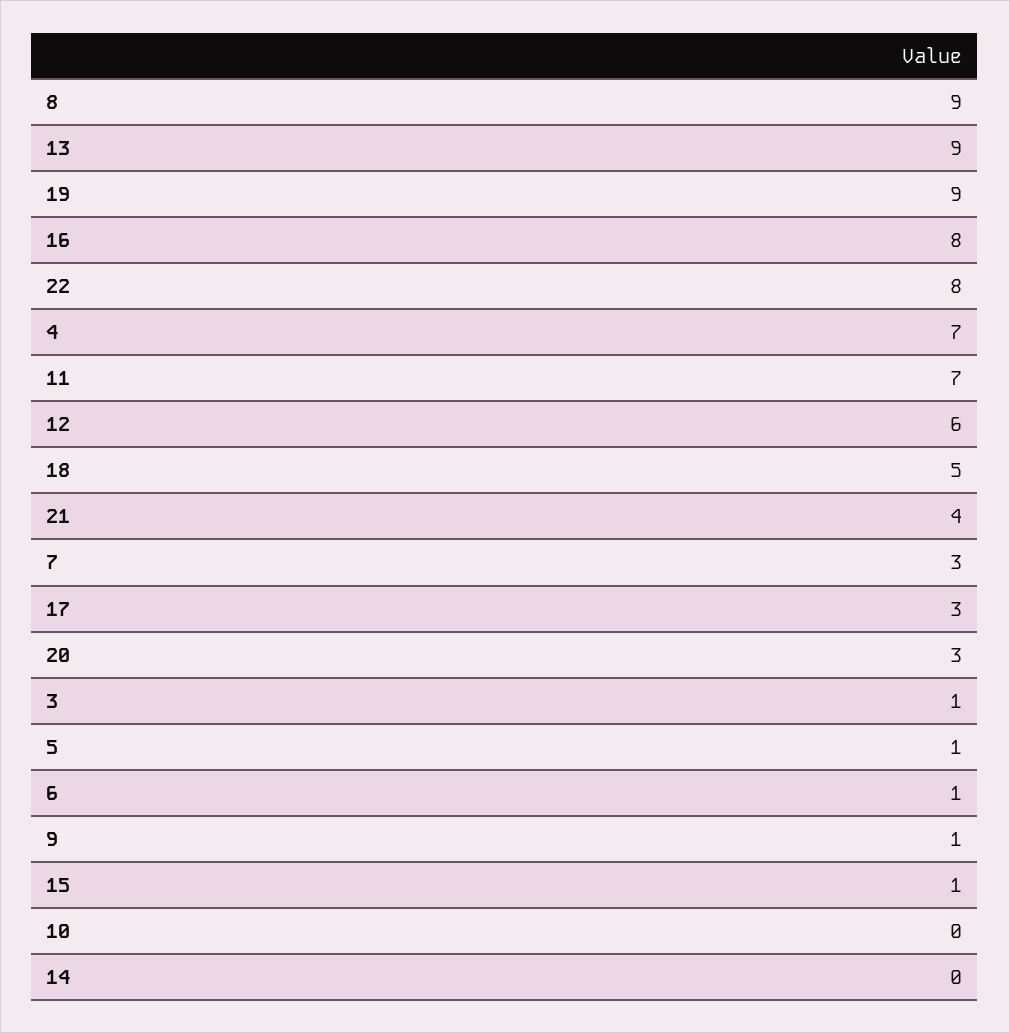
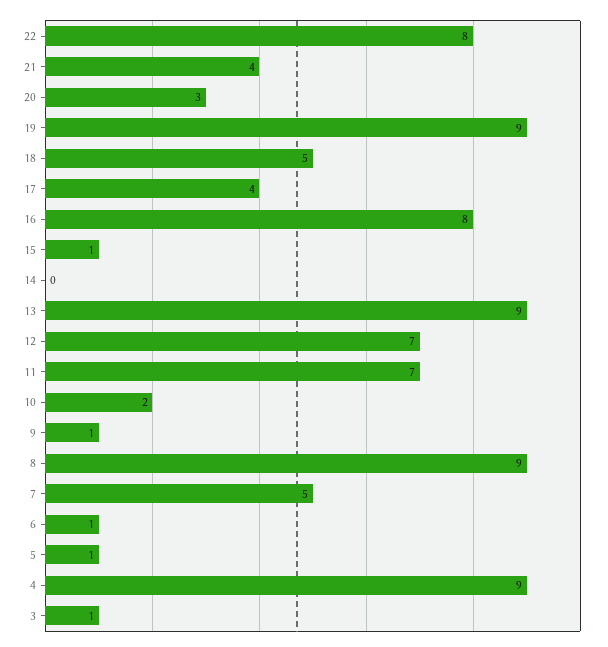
4: 7 -> 9
12: 6 -> 7
7: 3 -> 5
17: 3 -> 4
10: 0 -> 2

